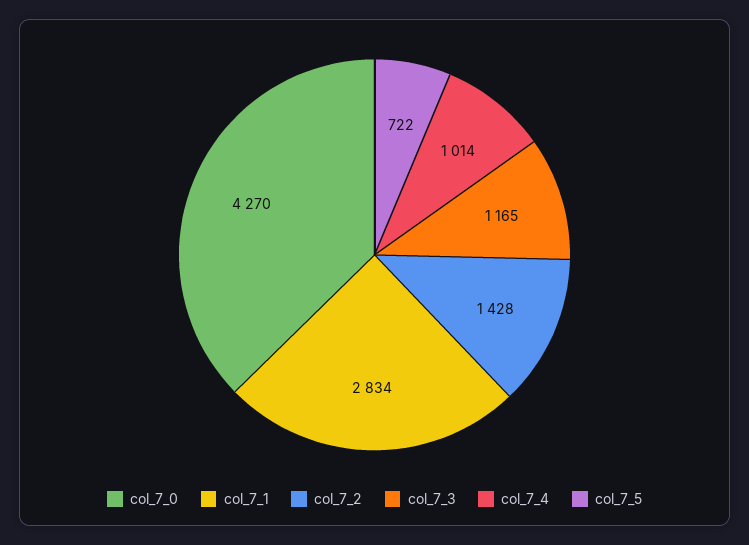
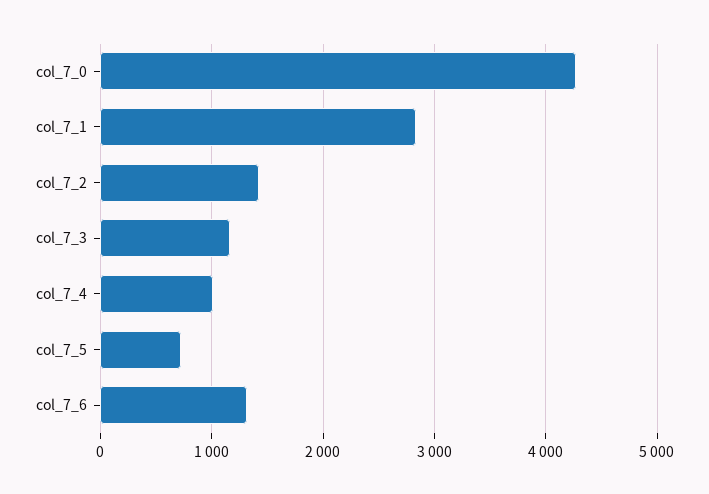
col_7_6: none -> 1300

